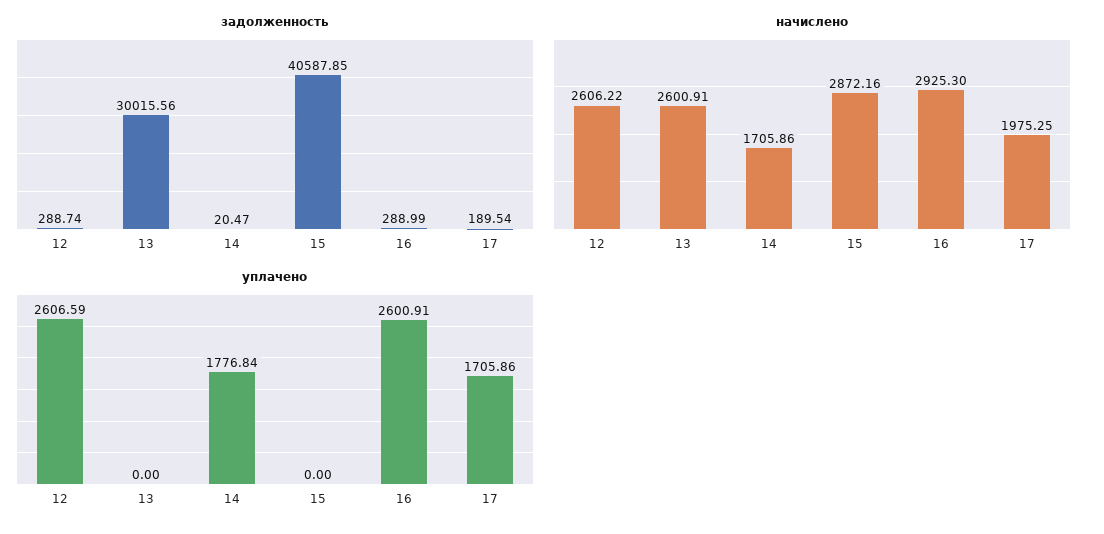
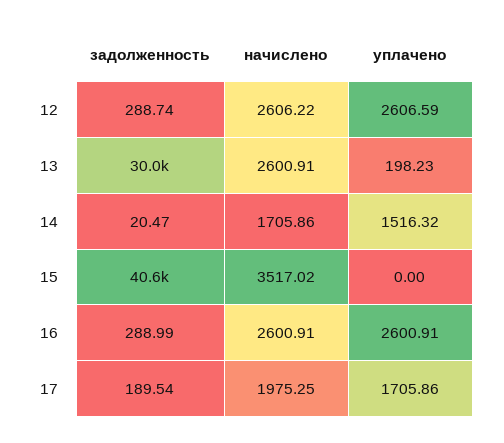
начислено, 15: 2872.16 -> 3517.02
начислено, 16: 2925.3 -> 2600.91
уплачено, 13: 0 -> 198.23
уплачено, 14: 1776.84 -> 1516.32

